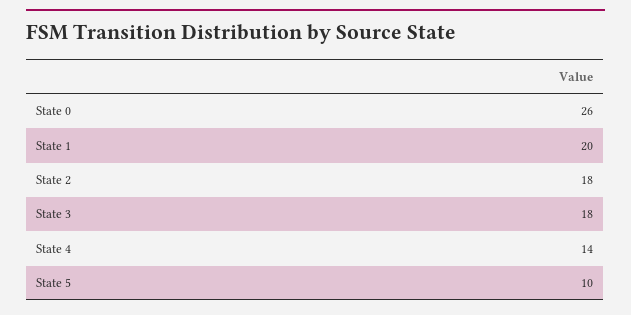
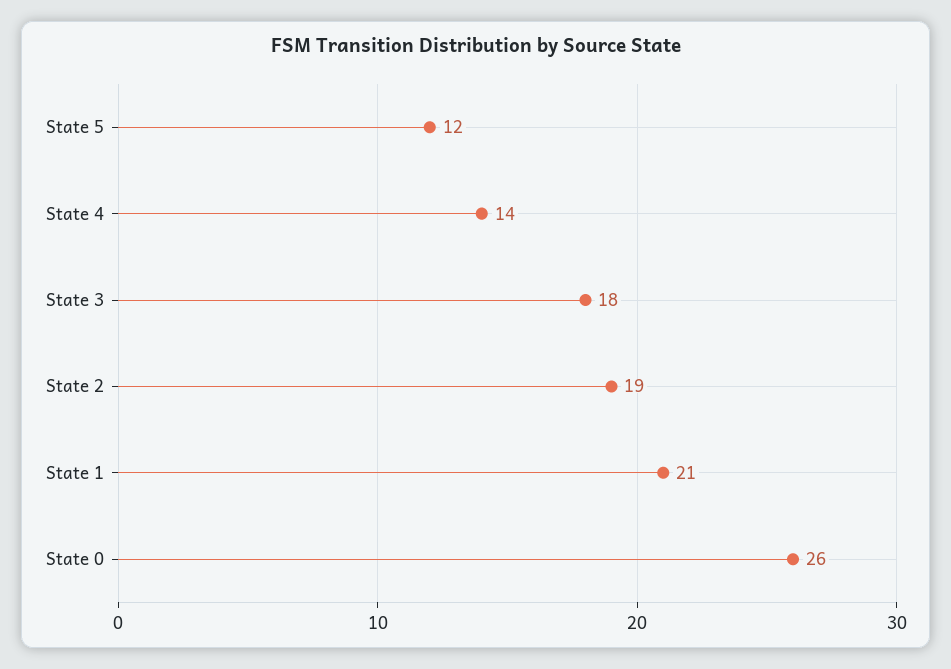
State 1: 20 -> 21
State 2: 18 -> 19
State 5: 10 -> 12

